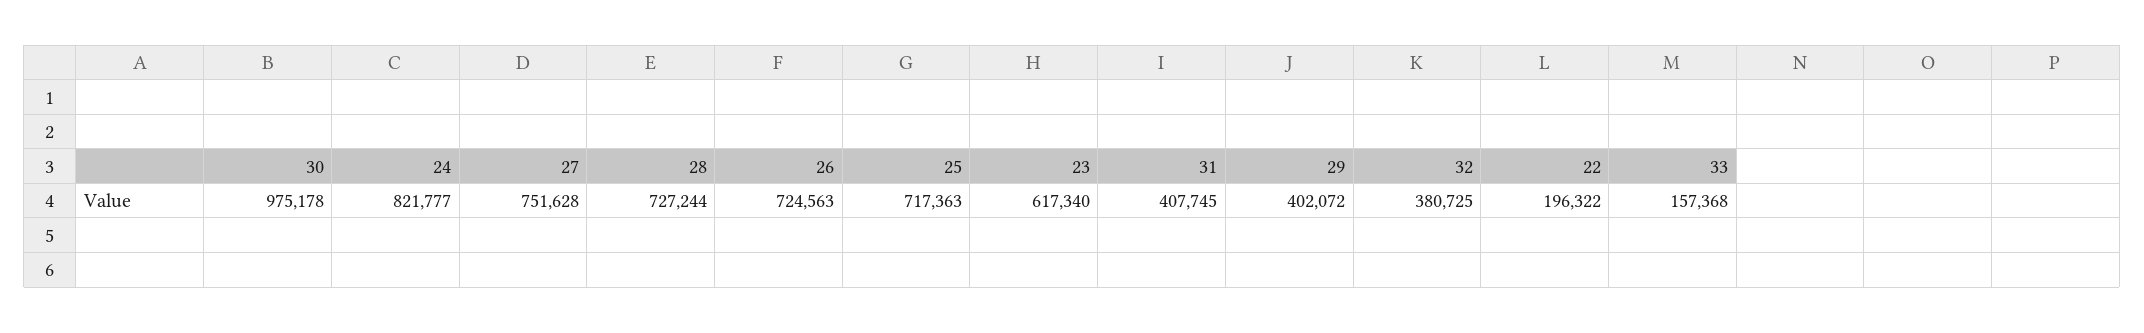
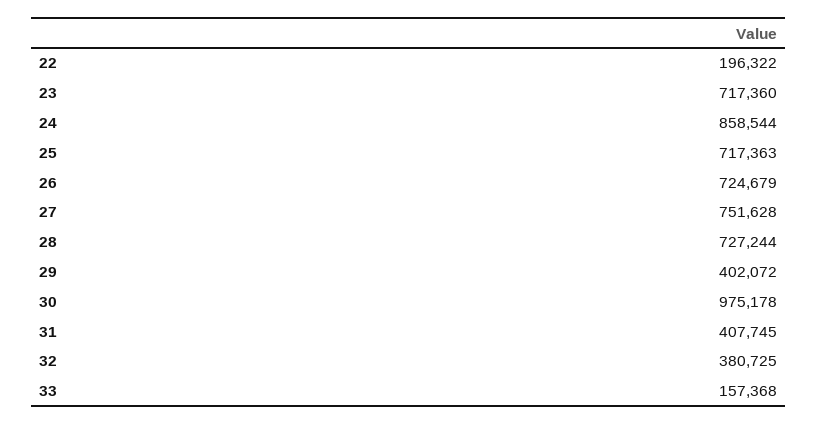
24: 821777 -> 858544
26: 724563 -> 724679
23: 617340 -> 717360

